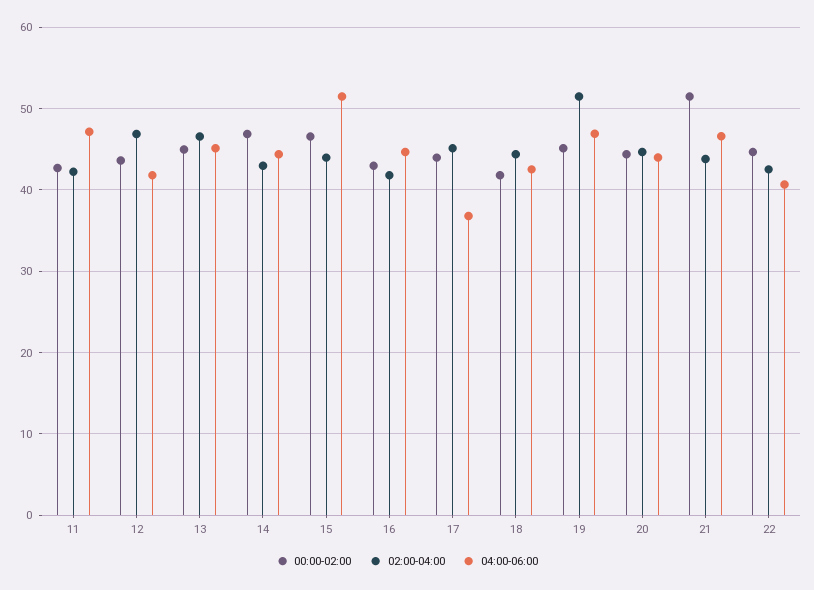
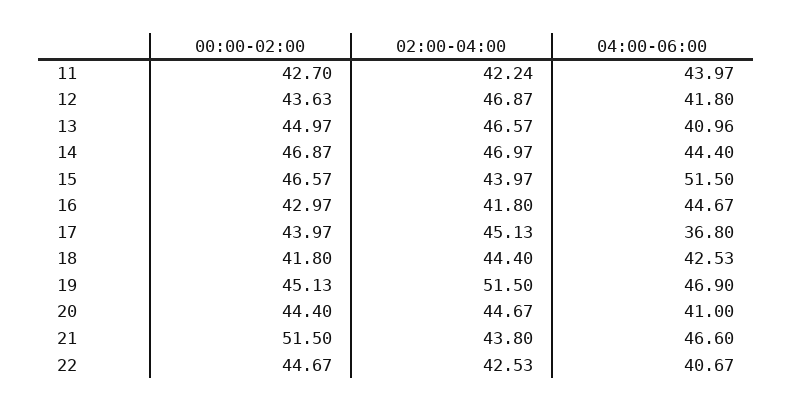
04:00-06:00, 11: 47 -> 43.97
04:00-06:00, 13: 45 -> 40.96
02:00-04:00, 14: 43 -> 46.97
04:00-06:00, 20: 44 -> 41

